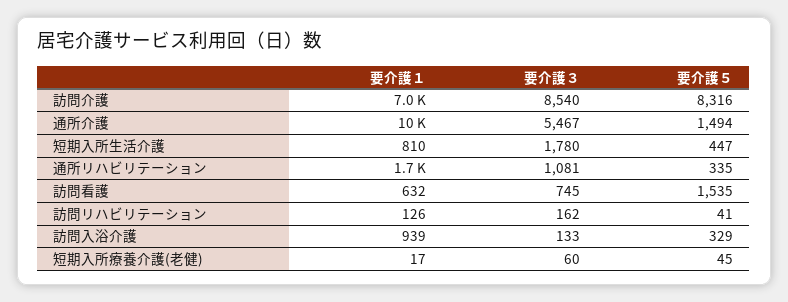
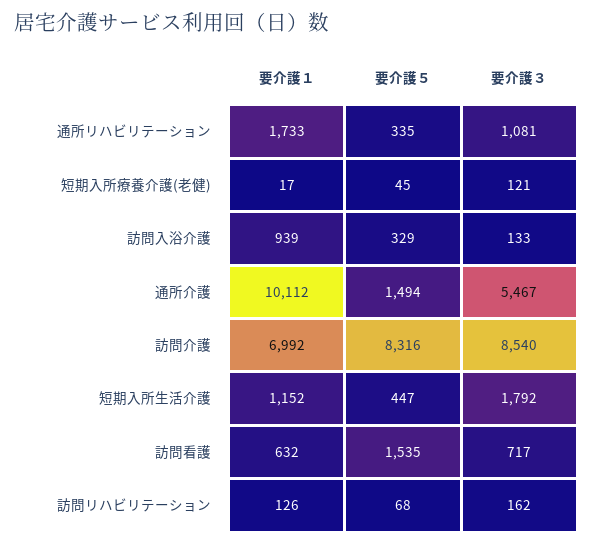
要介護１, 短期入所生活介護: 810 -> 1152
要介護３, 短期入所生活介護: 1780 -> 1792
要介護３, 訪問看護: 745 -> 717
要介護５, 訪問リハビリテーション: 41 -> 68
要介護３, 短期入所療養介護(老健): 60 -> 121

